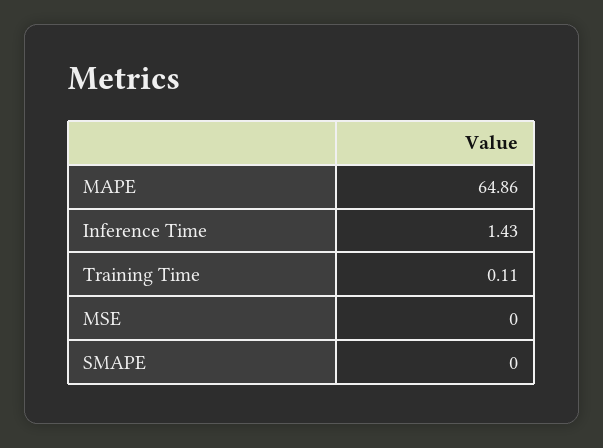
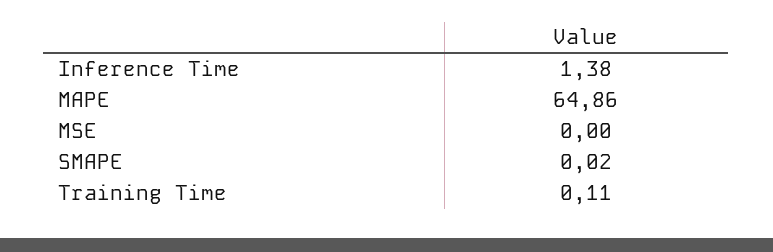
Inference Time: 1.43 -> 1.38
SMAPE: 0 -> 0.02

